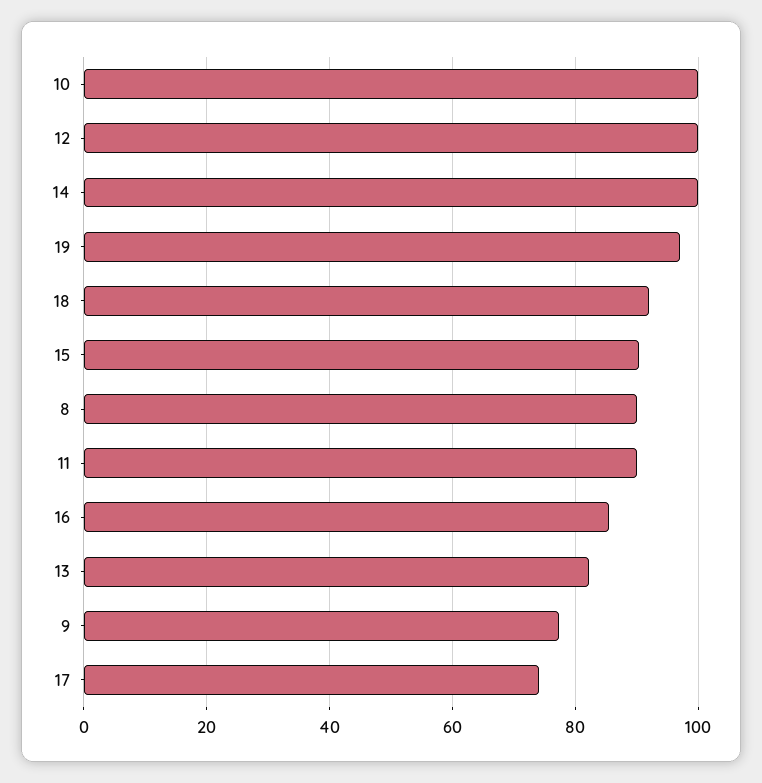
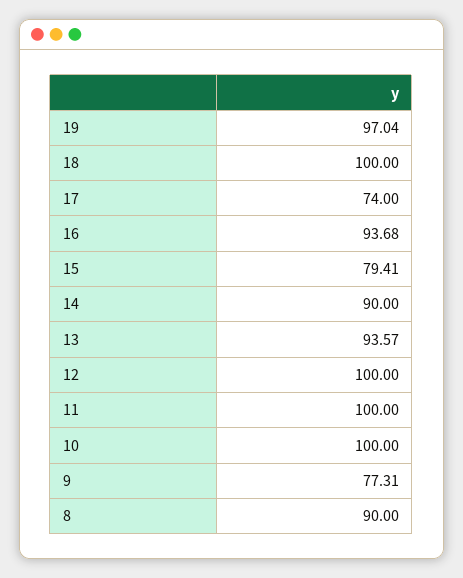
14: 100 -> 90
18: 92 -> 100
15: 90 -> 79.41
11: 90 -> 100
16: 86 -> 93.68
13: 82 -> 93.57

